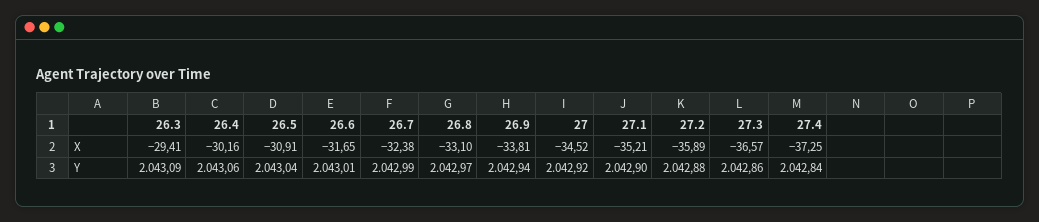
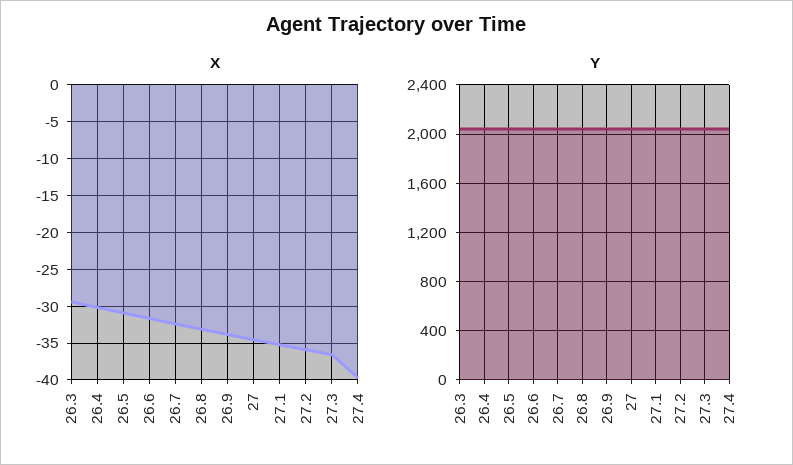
X, 27.4: -37.25 -> -40

